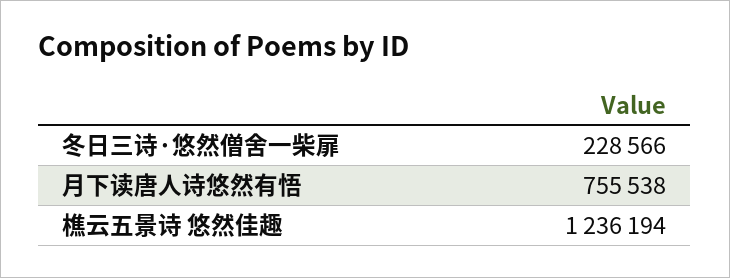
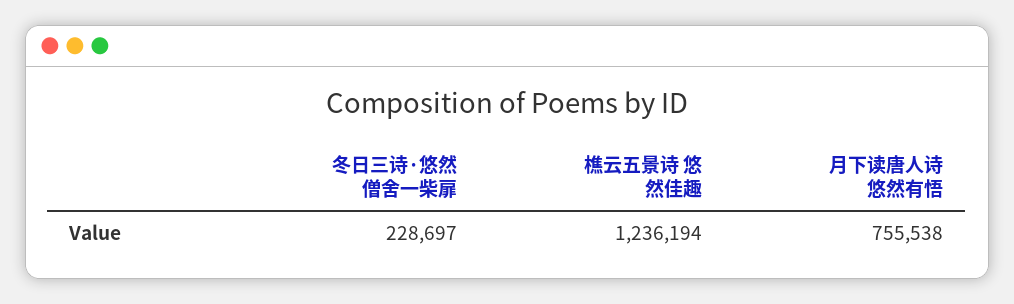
冬日三诗·悠然僧舍一柴扉: 228566 -> 228697

